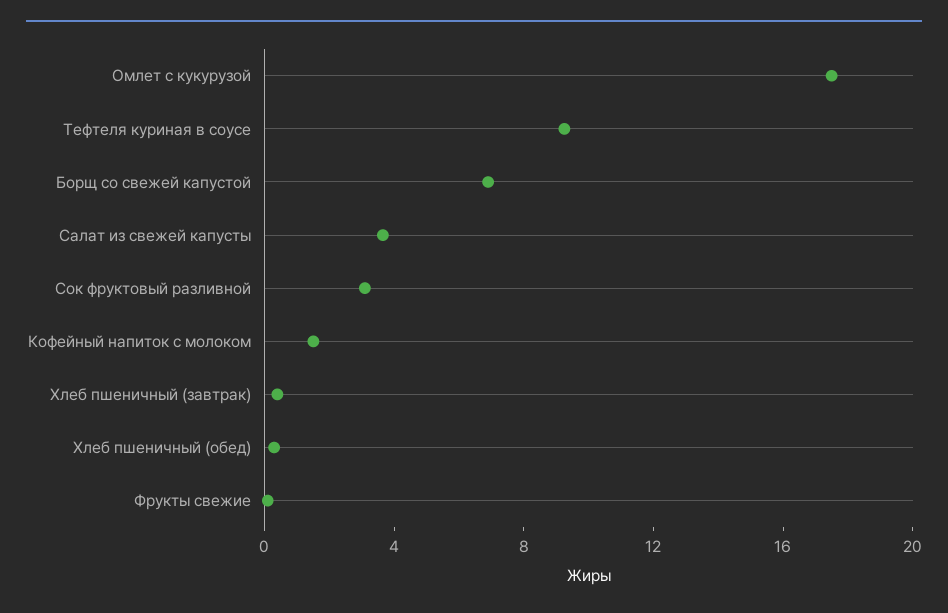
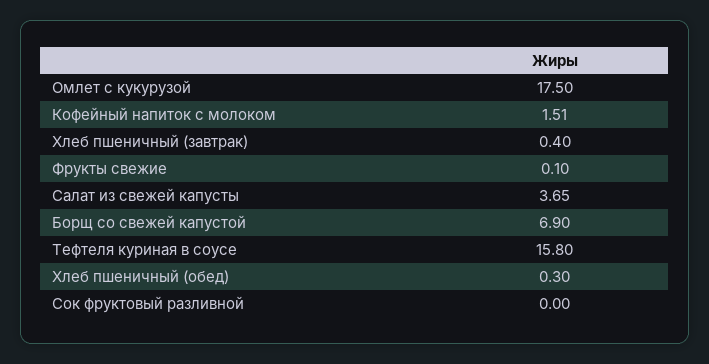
Тефтеля куриная в соусе: 9 -> 15.8
Сок фруктовый разливной: 3 -> 0

